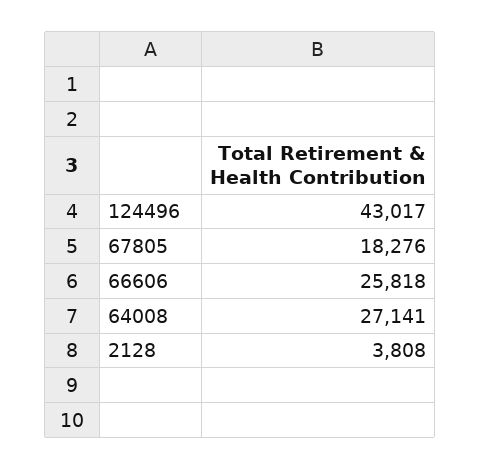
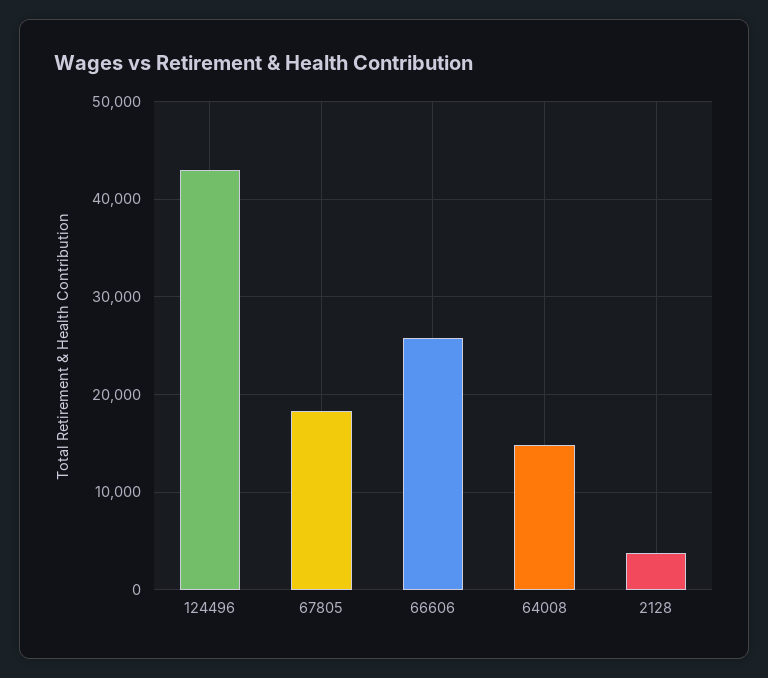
64008: 27141 -> 15000

